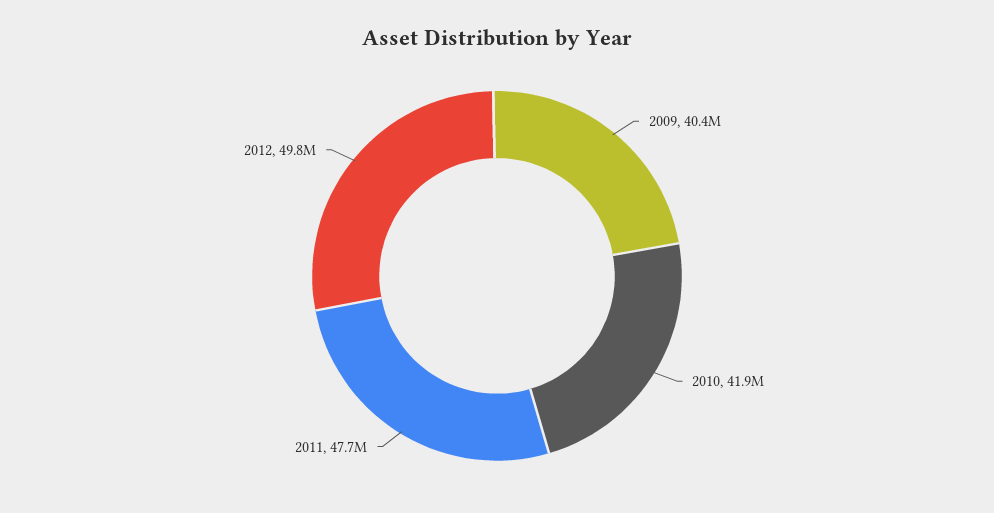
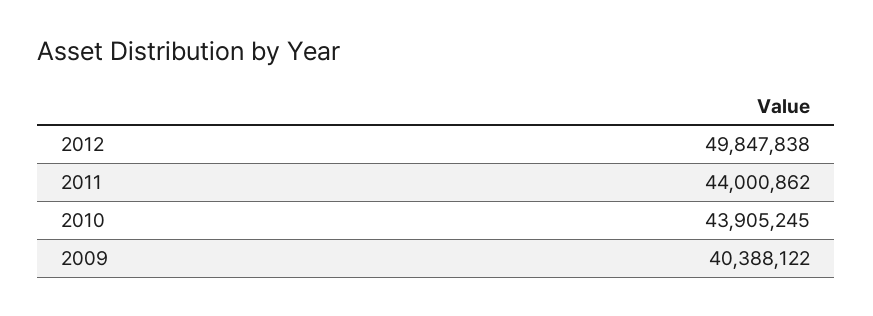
2010: 41900000 -> 43905245
2011: 47700000 -> 44000862

